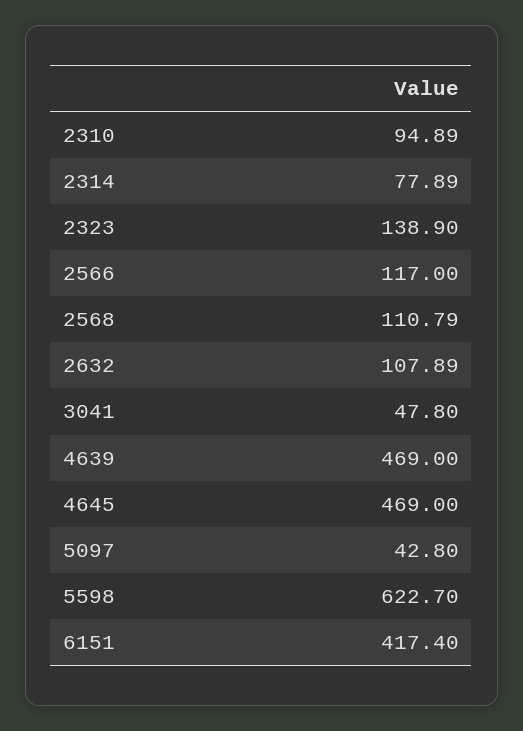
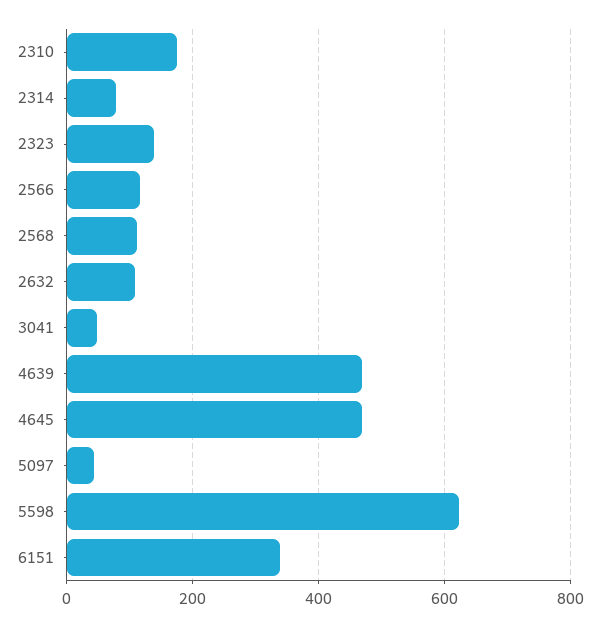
2310: 94.89 -> 180
6151: 417.4 -> 340

